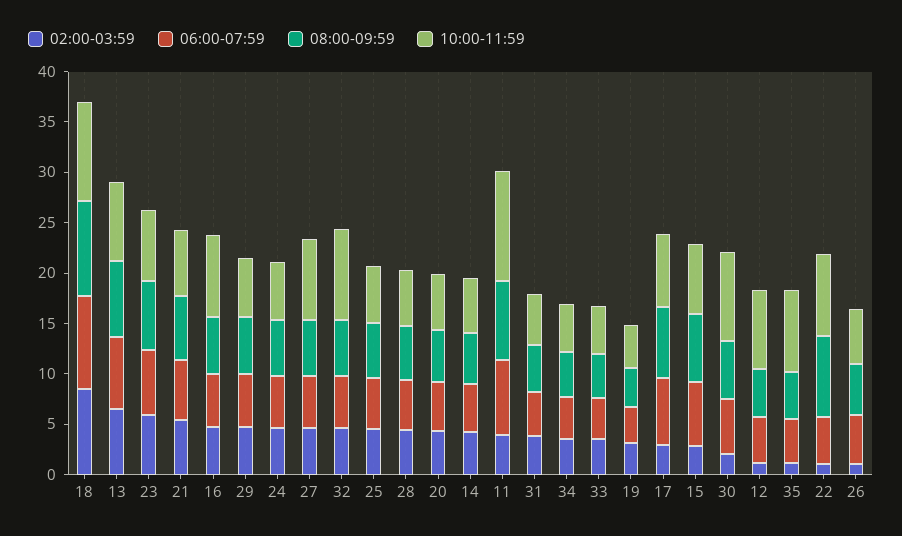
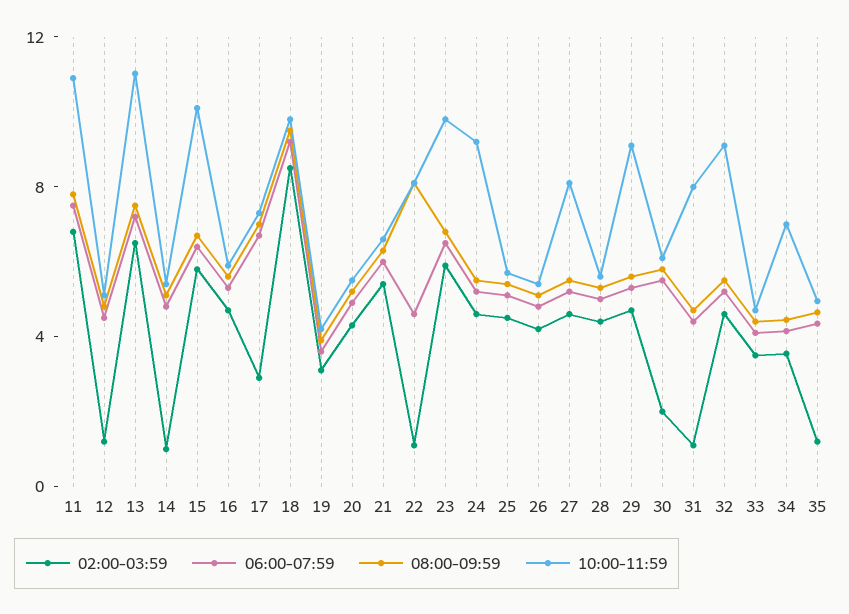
10:00-11:59, 13: 8 -> 11
10:00-11:59, 23: 7 -> 10
10:00-11:59, 16: 8 -> 6
10:00-11:59, 29: 6 -> 9
10:00-11:59, 24: 6 -> 9
02:00-03:59, 14: 4 -> 1
02:00-03:59, 11: 4 -> 7
02:00-03:59, 31: 4 -> 1
10:00-11:59, 31: 5 -> 8
10:00-11:59, 34: 5 -> 7
02:00-03:59, 15: 3 -> 6
10:00-11:59, 15: 7 -> 10
10:00-11:59, 30: 9 -> 6
10:00-11:59, 12: 8 -> 5
10:00-11:59, 35: 8 -> 5
02:00-03:59, 26: 1 -> 4

